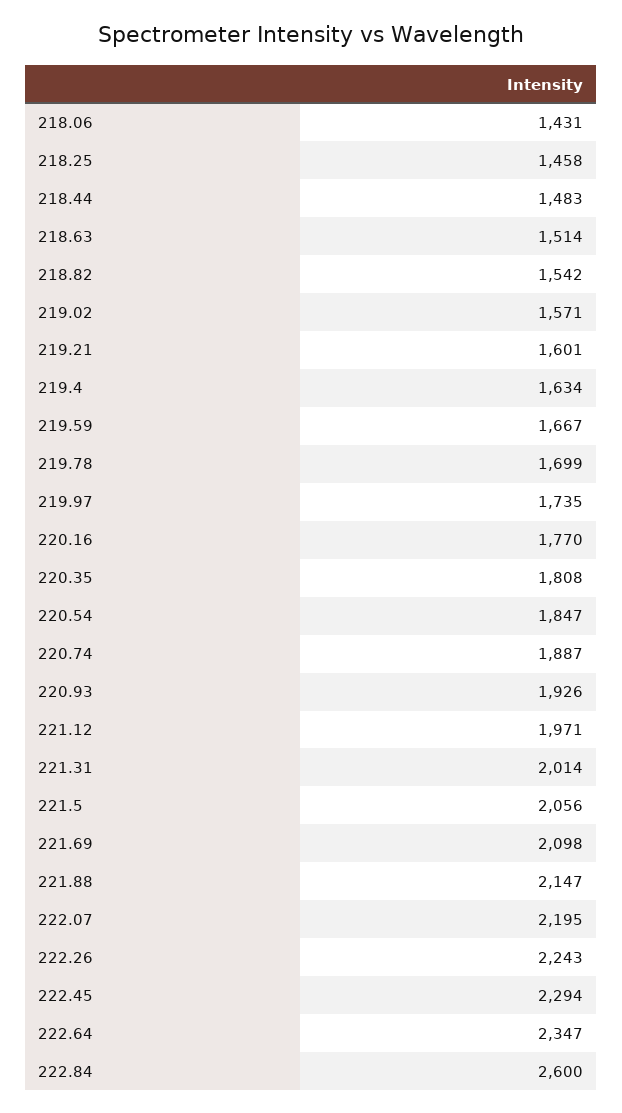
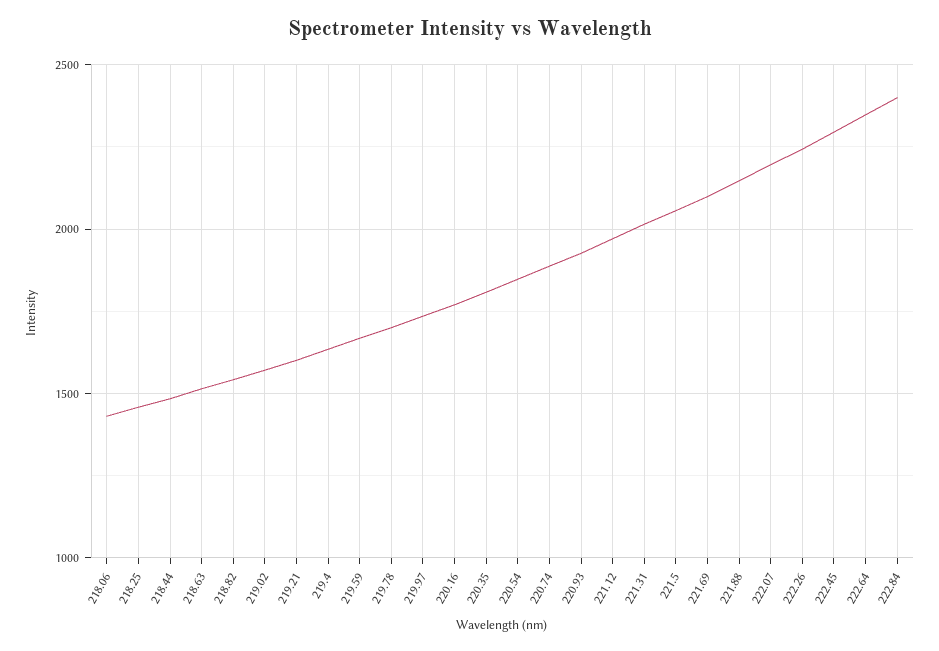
222.84: 2600 -> 2400

